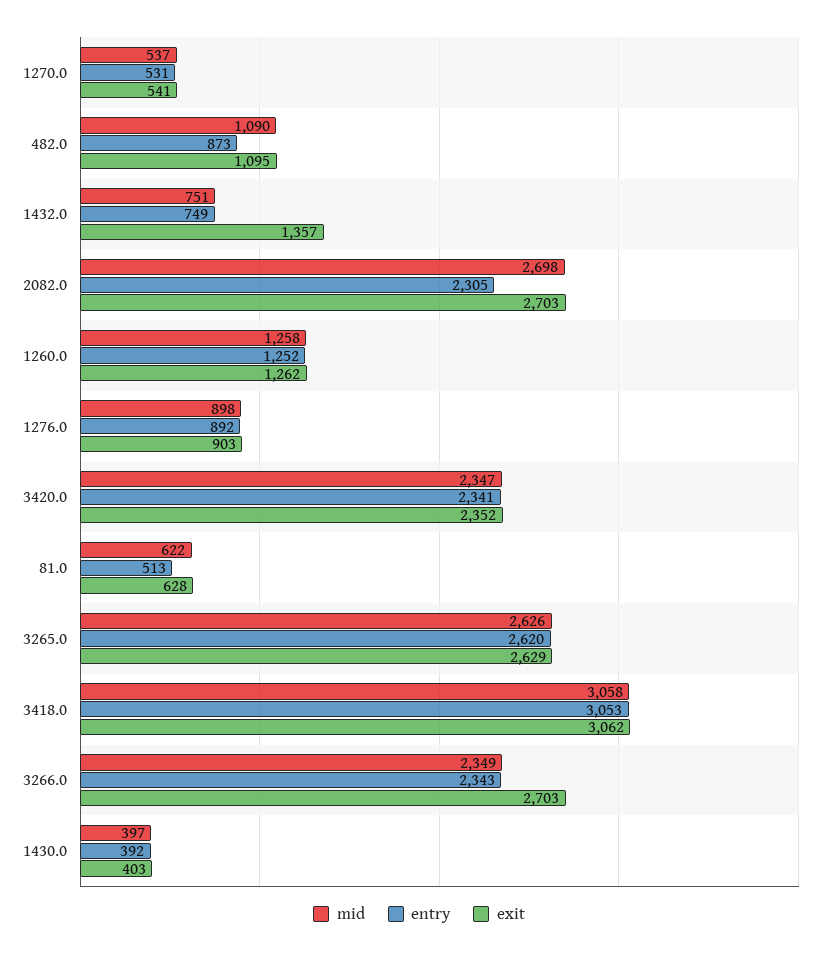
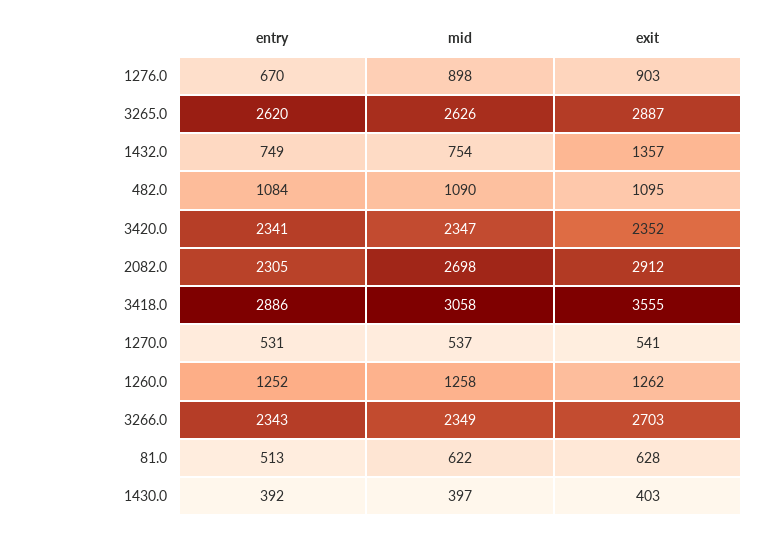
entry, 482.0: 873 -> 1084
mid, 1432.0: 751 -> 754
exit, 2082.0: 2703 -> 2912
entry, 1276.0: 892 -> 670
exit, 3265.0: 2629 -> 2887
entry, 3418.0: 3053 -> 2886
exit, 3418.0: 3062 -> 3555

